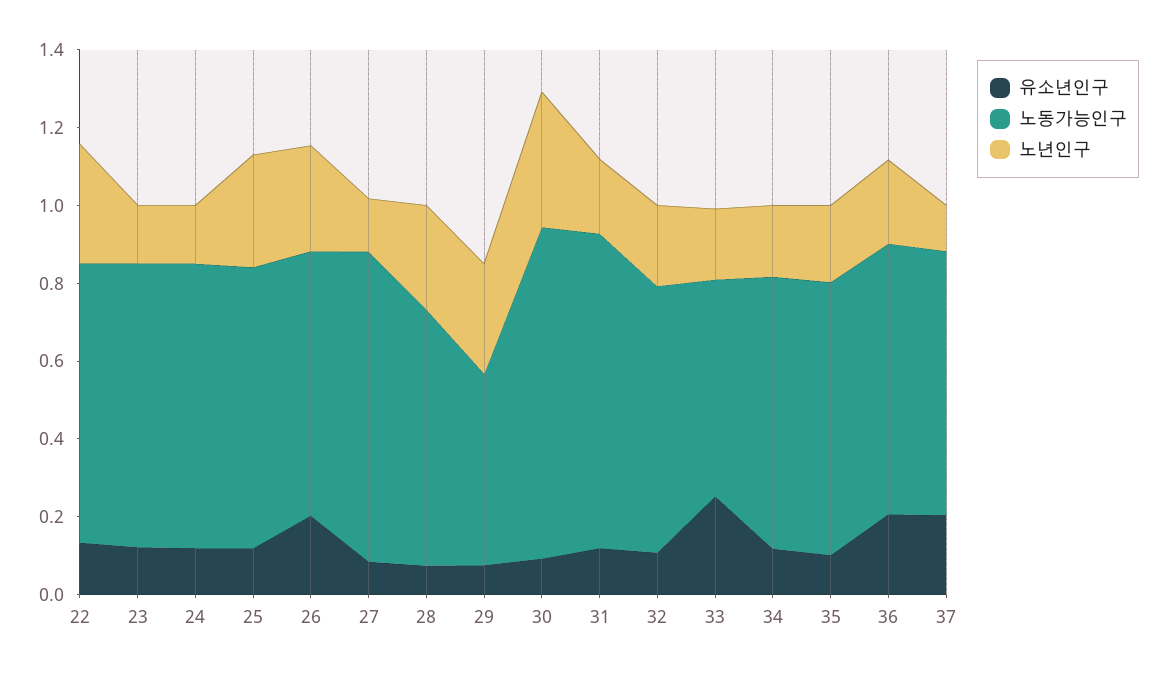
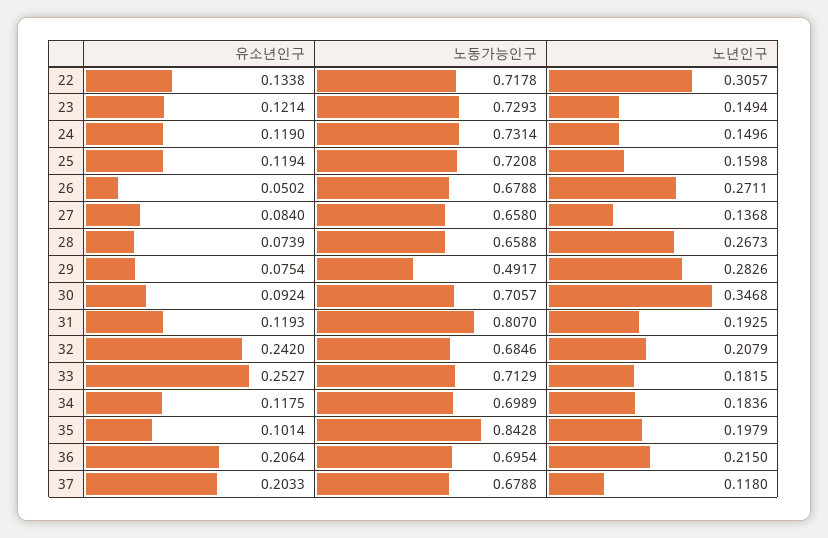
노년인구, 25: 0.3 -> 0.1598
유소년인구, 26: 0.2 -> 0.0502
노동가능인구, 27: 0.8 -> 0.658
노동가능인구, 30: 0.85 -> 0.7057
유소년인구, 32: 0.1 -> 0.242
노동가능인구, 33: 0.55 -> 0.7129
노동가능인구, 35: 0.7 -> 0.8428

